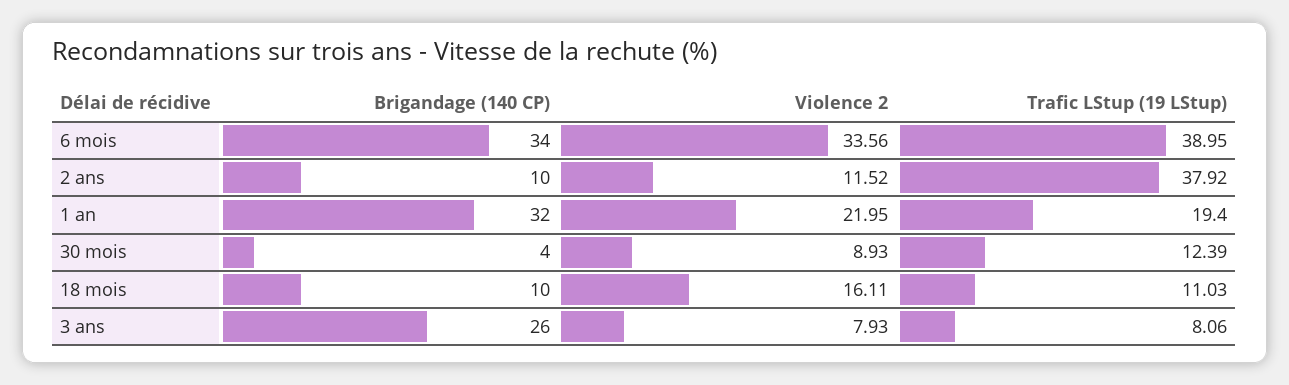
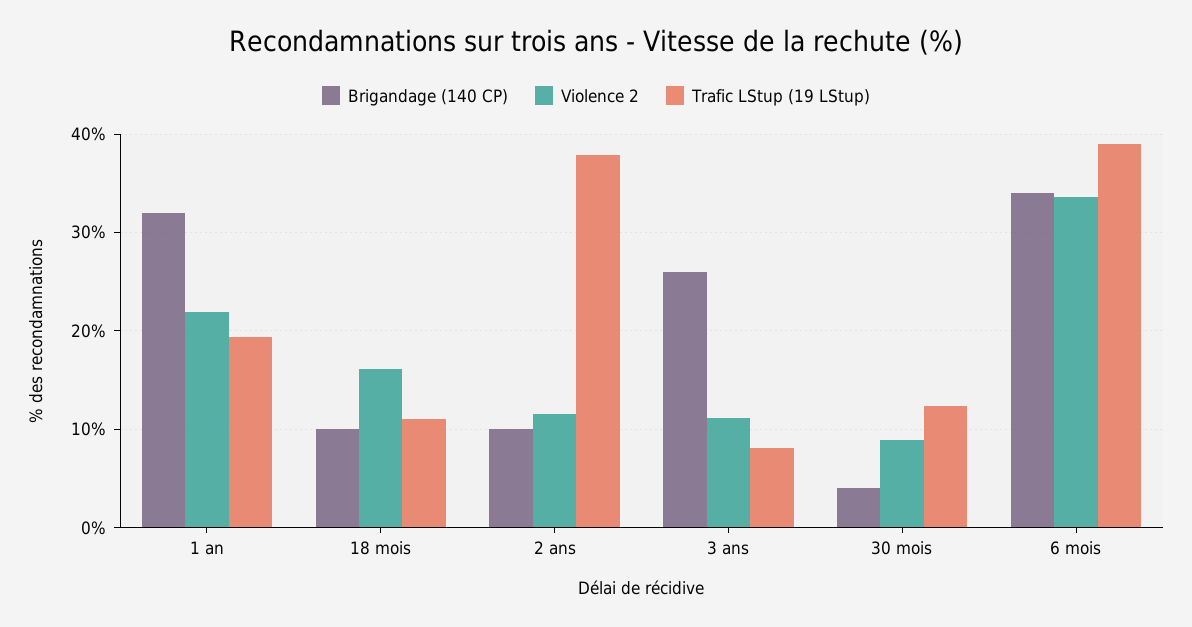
Violence 2, 3 ans: 7.93 -> 11

